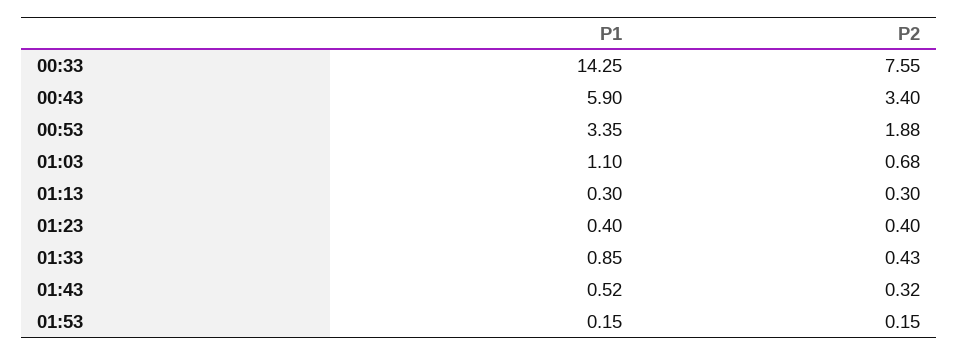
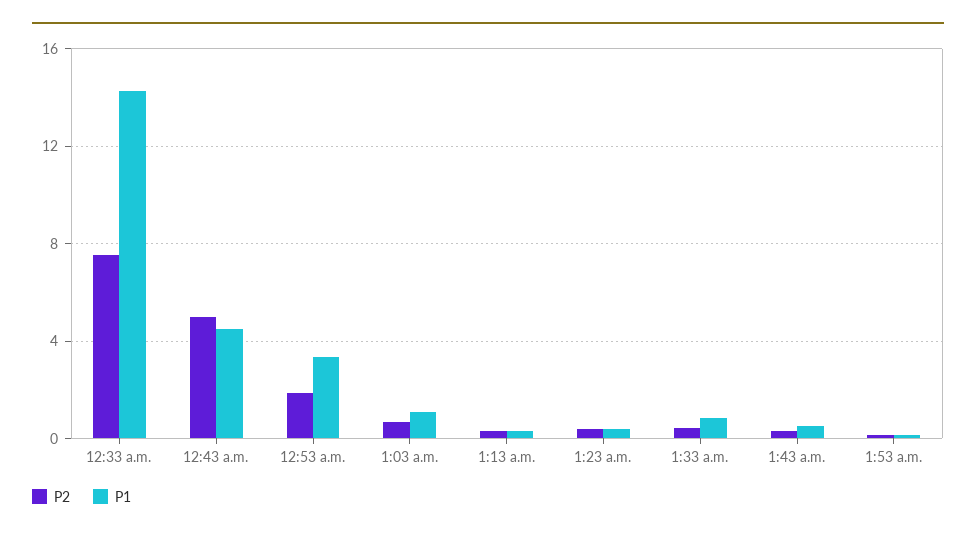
P1, 00:43: 5.9 -> 4.5
P2, 00:43: 3.4 -> 5

